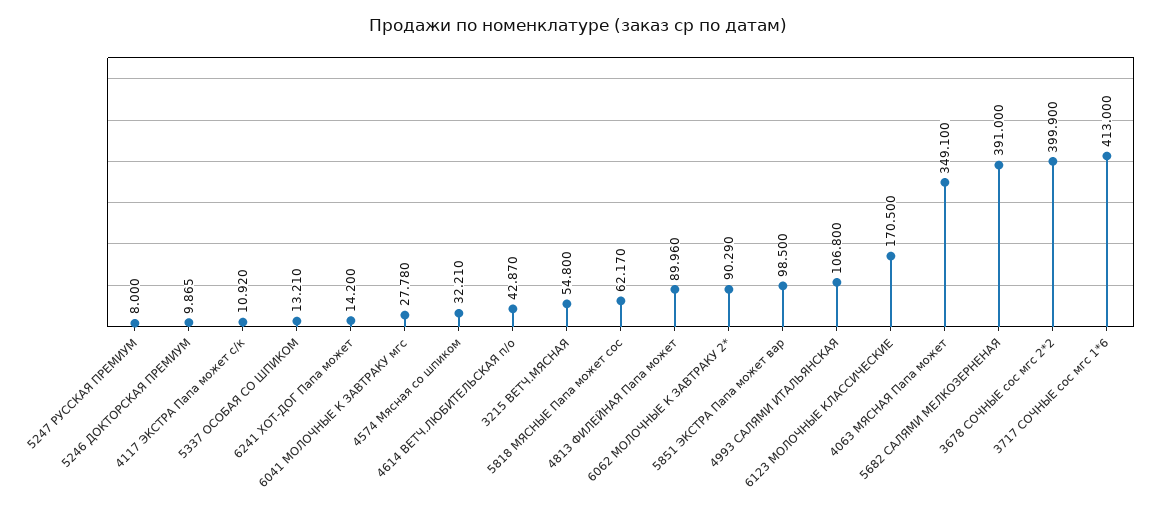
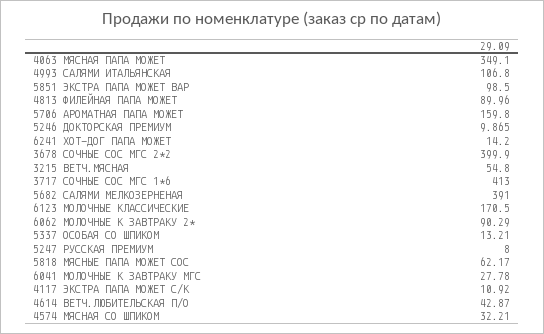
5706 АРОМАТНАЯ ПАПА МОЖЕТ: none -> 159.8

